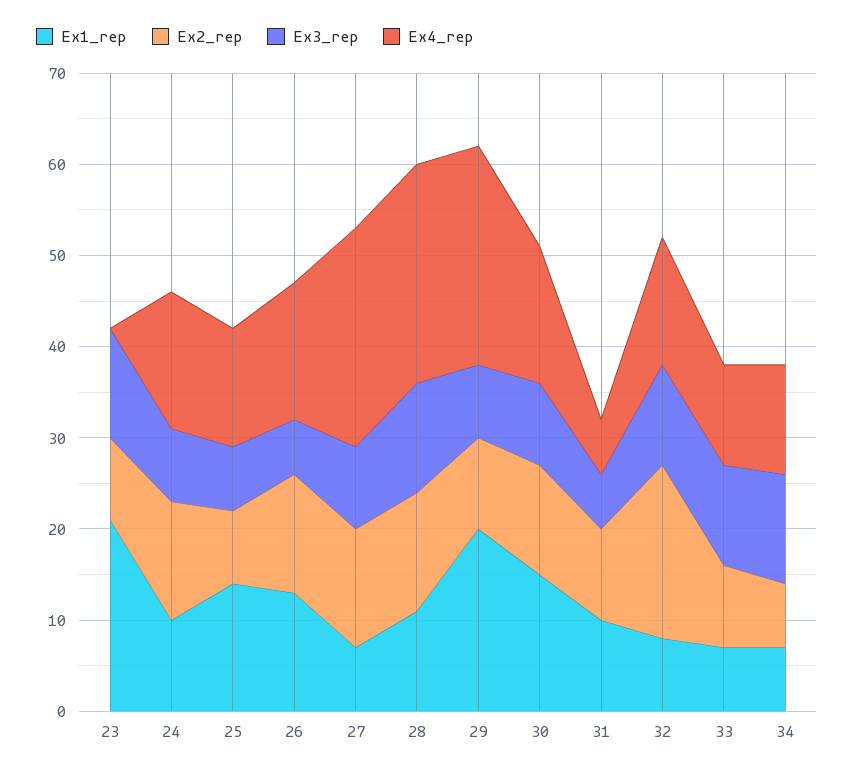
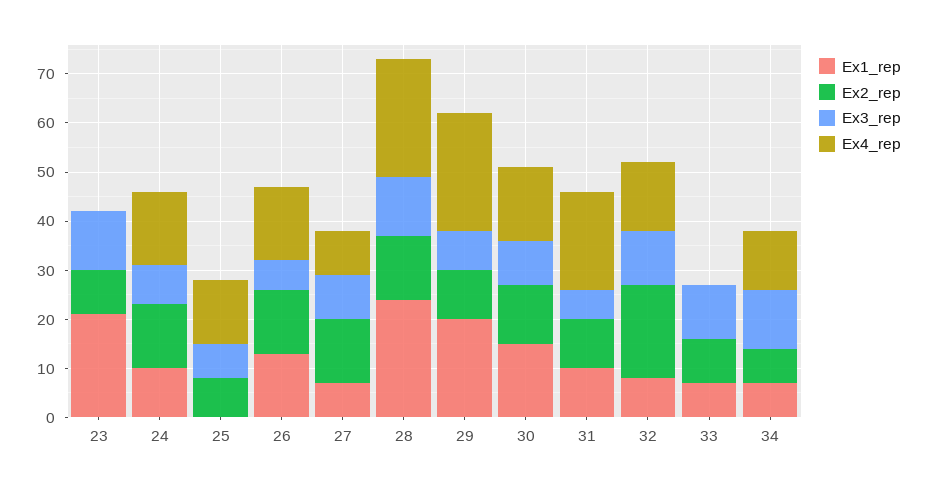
Ex1_rep, 25: 14 -> 0
Ex4_rep, 27: 24 -> 10
Ex1_rep, 28: 11 -> 25
Ex4_rep, 31: 6 -> 20
Ex4_rep, 33: 11 -> 0

